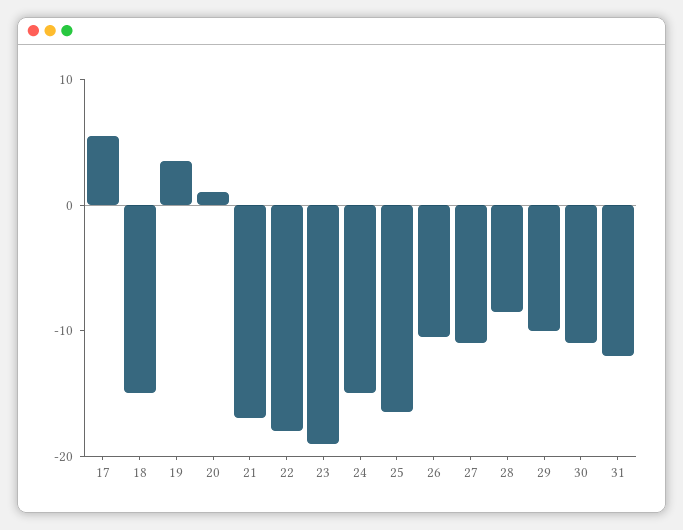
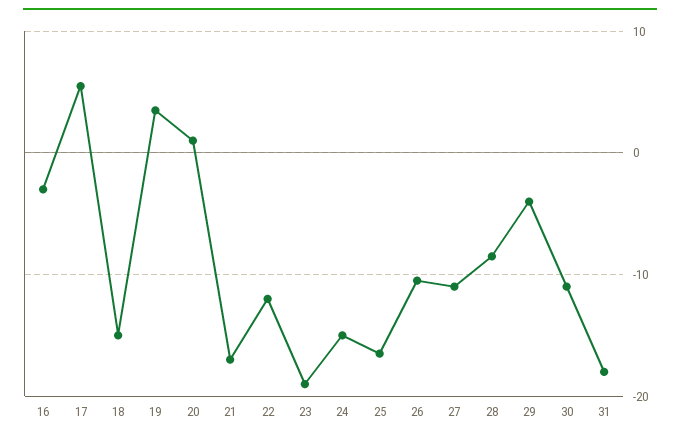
22: -18 -> -12
29: -10 -> -4
31: -12 -> -18
16: none -> -3

